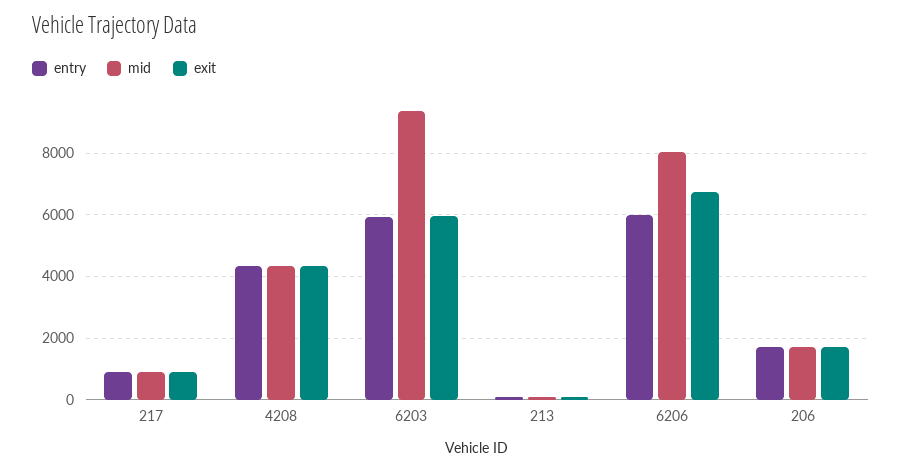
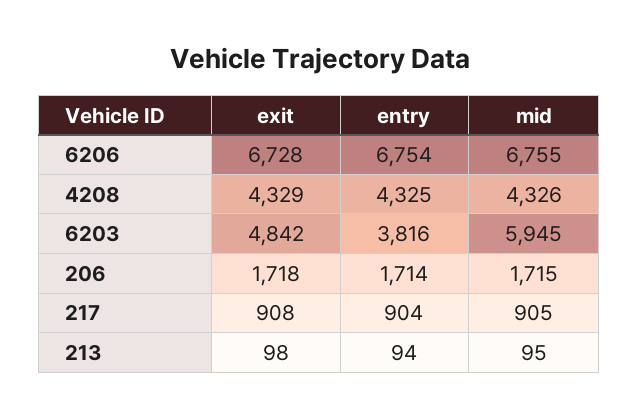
entry, 6203: 6000 -> 3816
mid, 6203: 9400 -> 5945
exit, 6203: 6000 -> 4842
entry, 6206: 6000 -> 6754
mid, 6206: 8000 -> 6755

